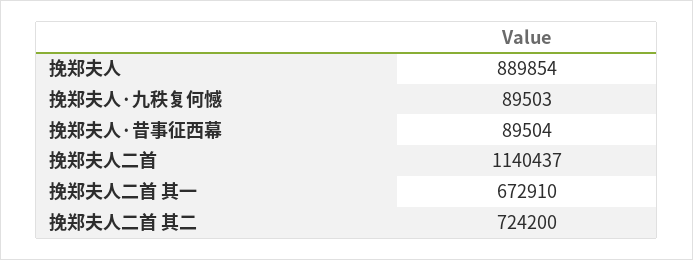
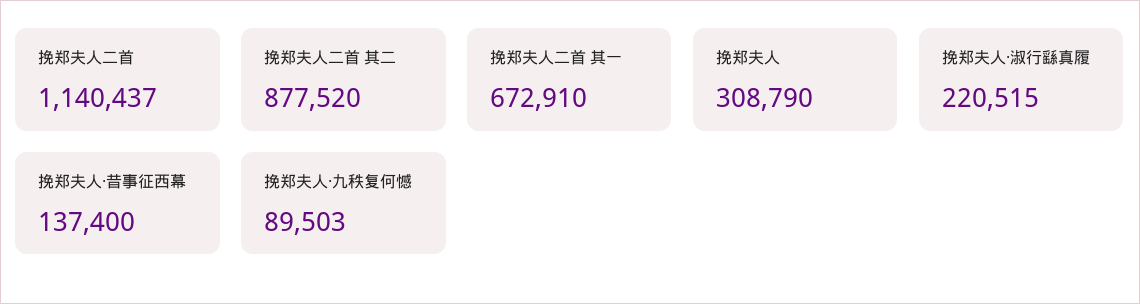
挽郑夫人: 889854 -> 308790
挽郑夫人·昔事征西幕: 89504 -> 137400
挽郑夫人二首 其二: 724200 -> 877520
挽郑夫人·淑行繇真履: none -> 220515

